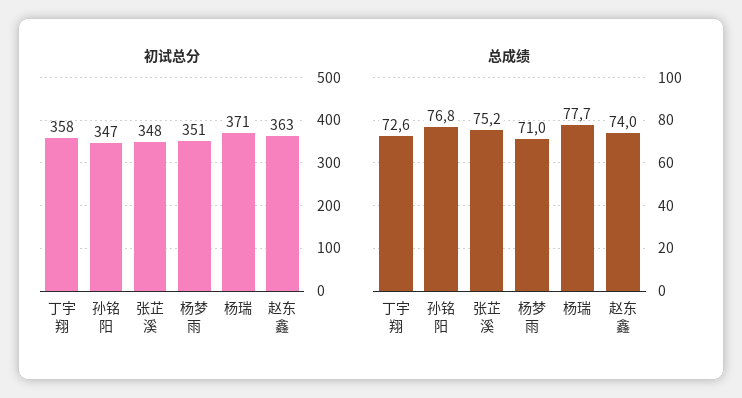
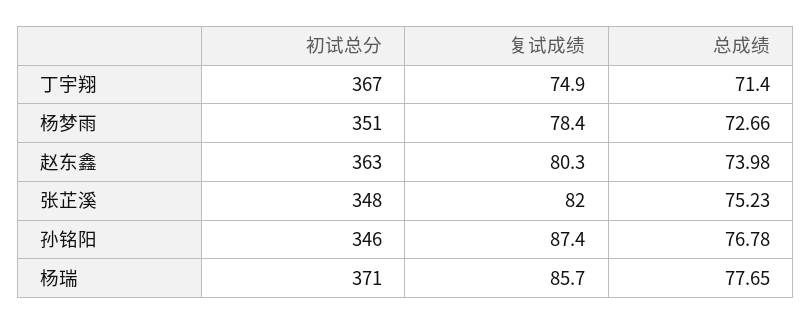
初试总分, 丁宇翔: 358 -> 367
初试总分, 孙铭阳: 347 -> 346
总成绩, 丁宇翔: 72.6 -> 71.4
总成绩, 杨梦雨: 71 -> 72.66
复试成绩, 丁宇翔: none -> 74.9
复试成绩, 杨梦雨: none -> 78.4
复试成绩, 赵东鑫: none -> 80.3
复试成绩, 张芷溪: none -> 82
复试成绩, 孙铭阳: none -> 87.4
复试成绩, 杨瑞: none -> 85.7

